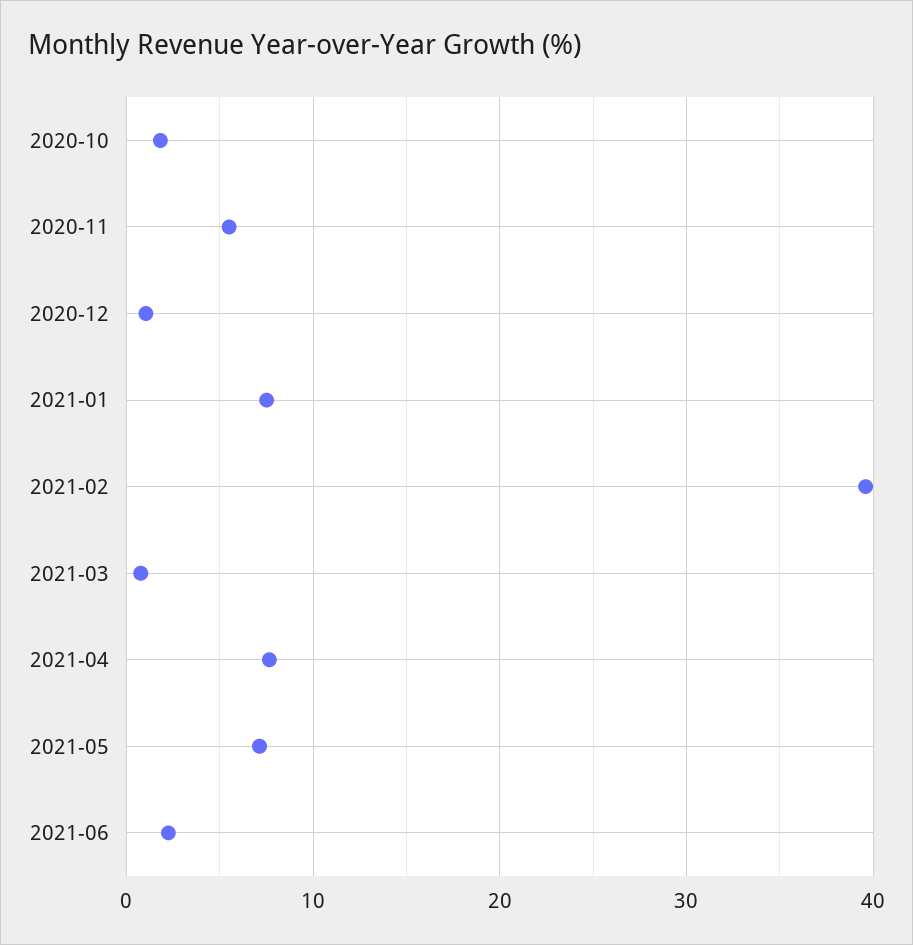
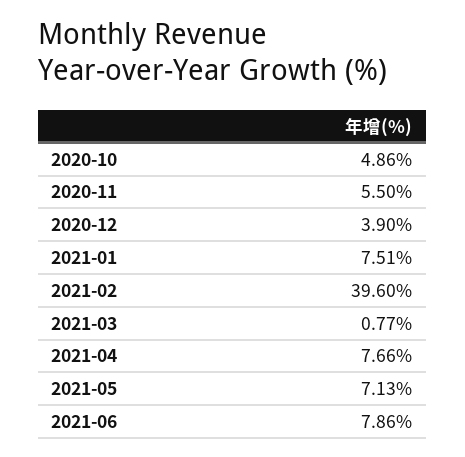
2020-10: 2 -> 4.86
2020-12: 1 -> 3.9
2021-06: 2 -> 7.86

